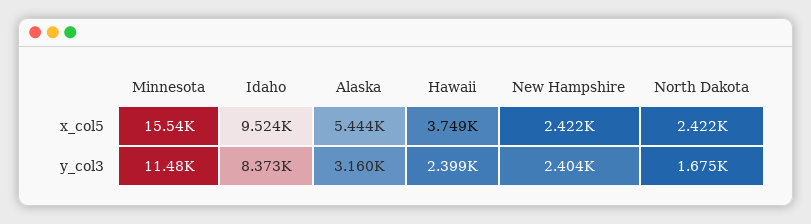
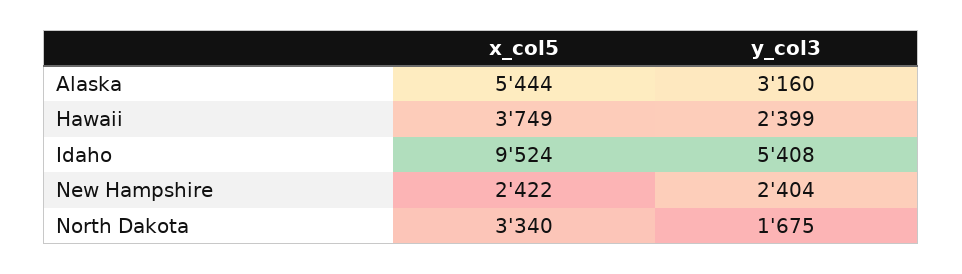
Minnesota, x_col5: 15540 -> none
North Dakota, x_col5: 2422 -> 3340
Minnesota, y_col3: 11480 -> none
Idaho, y_col3: 8373 -> 5408

